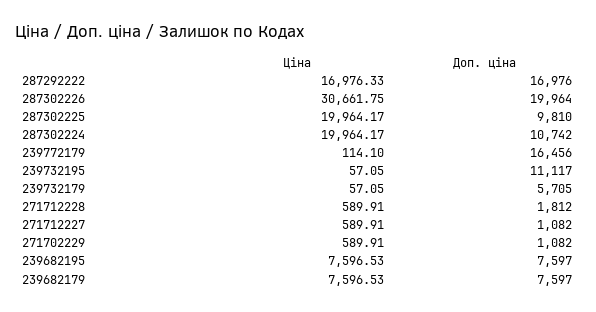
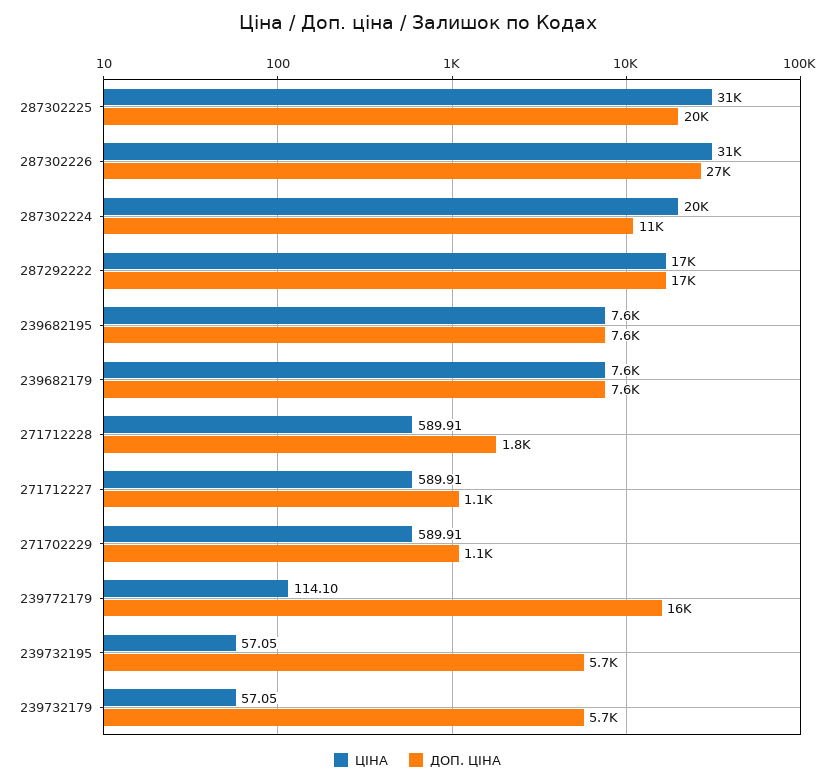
Доп. ціна, 287302226: 19964 -> 27000
Ціна, 287302225: 19964.17 -> 31000
Доп. ціна, 287302225: 9810 -> 20000
Доп. ціна, 239732195: 11117 -> 5700

